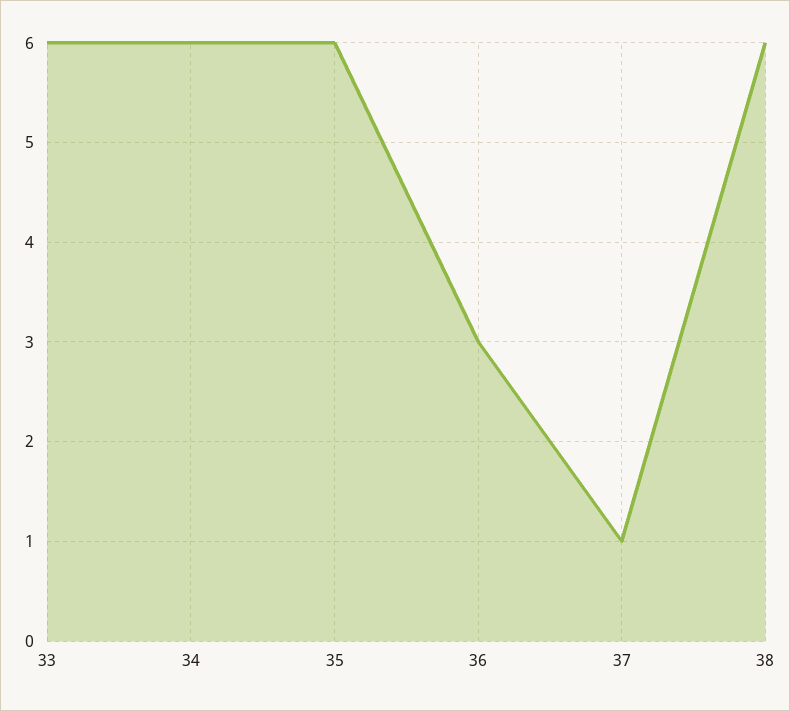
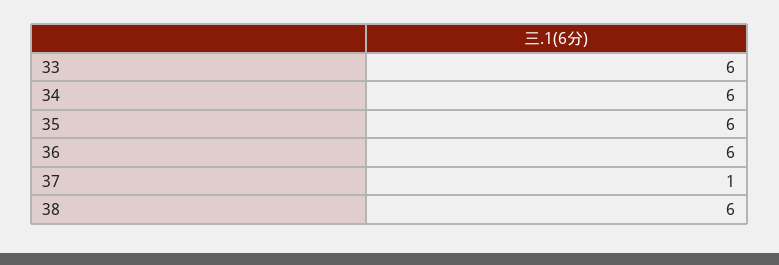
36: 3 -> 6

